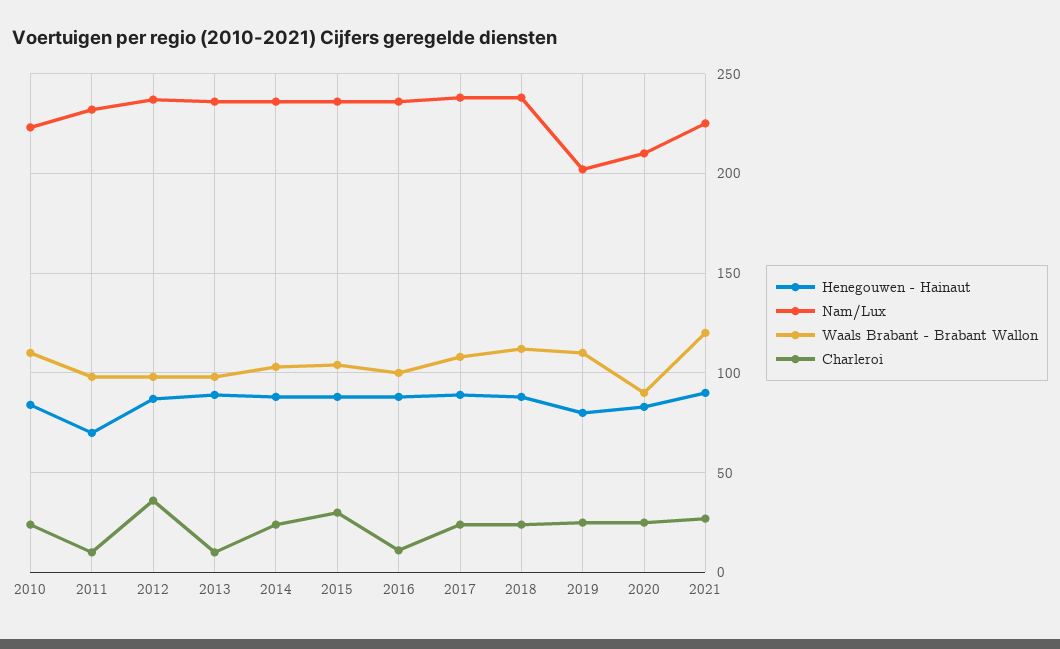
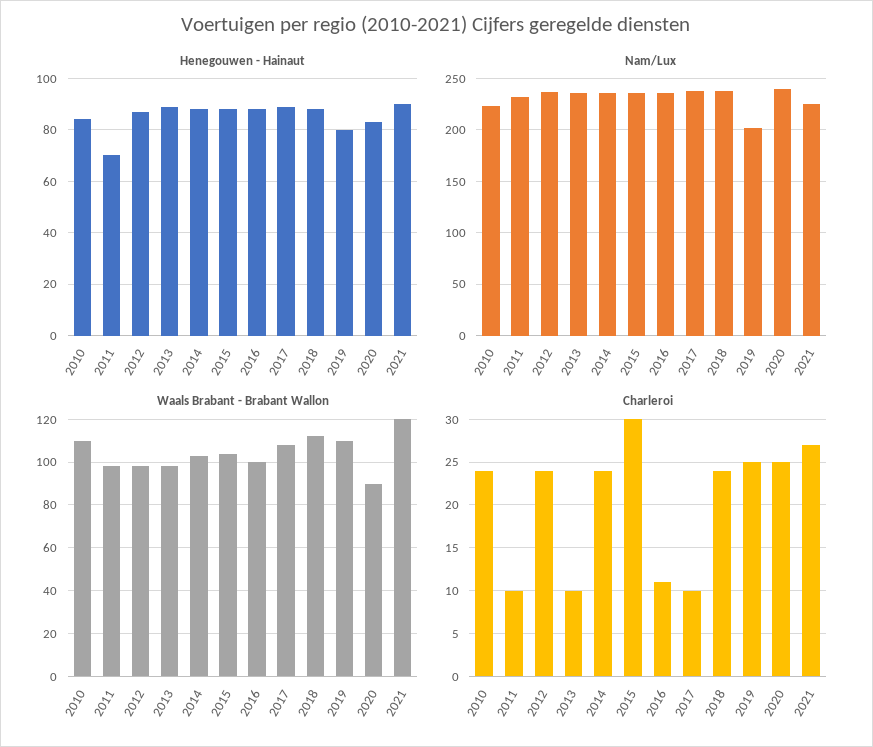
Charleroi, 2012: 35 -> 24
Charleroi, 2017: 25 -> 10
Nam/Lux, 2020: 210 -> 240

